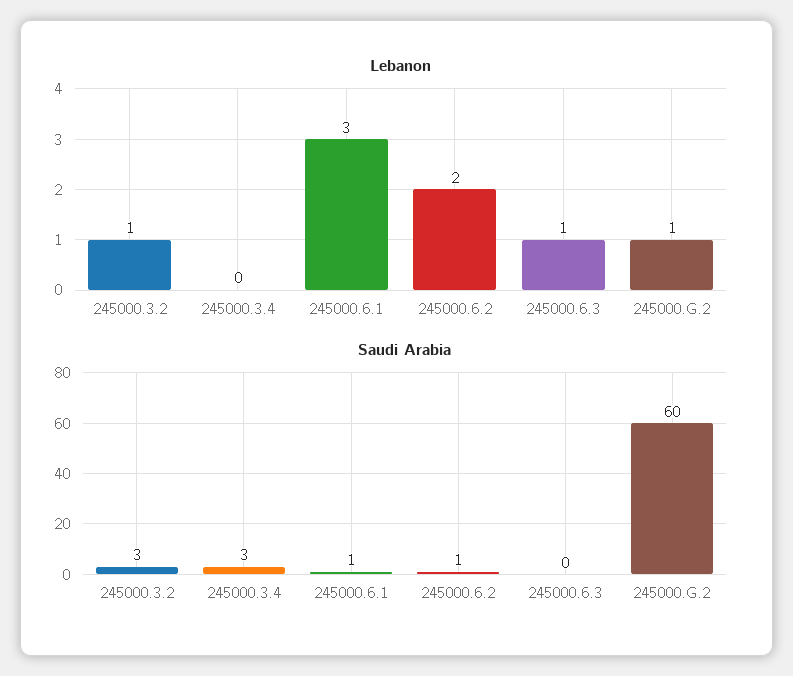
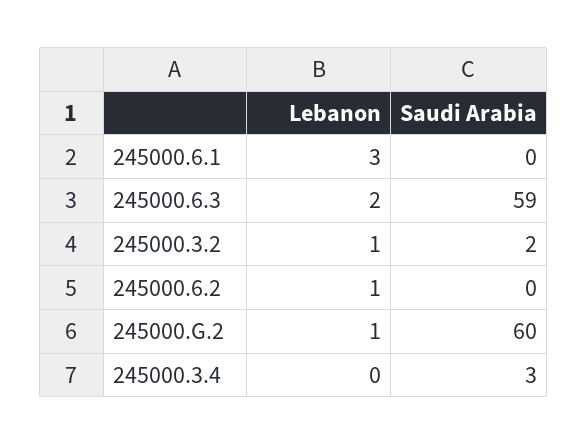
Lebanon, 245000.6.2: 2 -> 1
Lebanon, 245000.6.3: 1 -> 2
Saudi Arabia, 245000.3.2: 3 -> 2
Saudi Arabia, 245000.6.1: 1 -> 0
Saudi Arabia, 245000.6.2: 1 -> 0
Saudi Arabia, 245000.6.3: 0 -> 59

